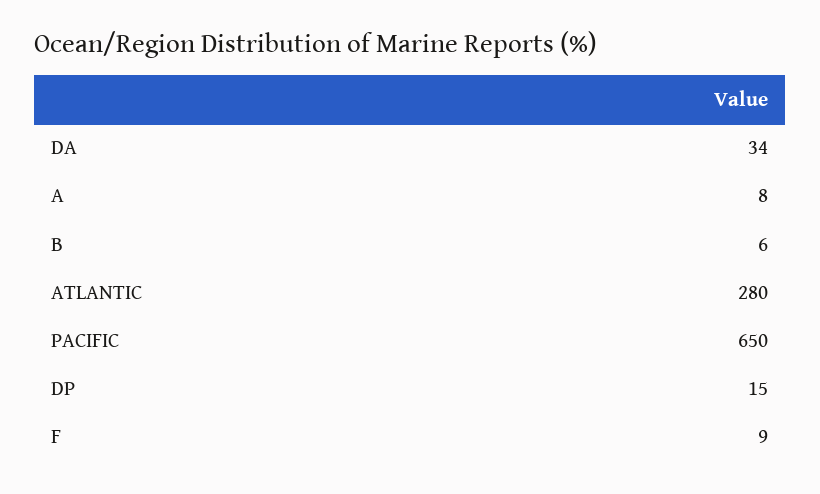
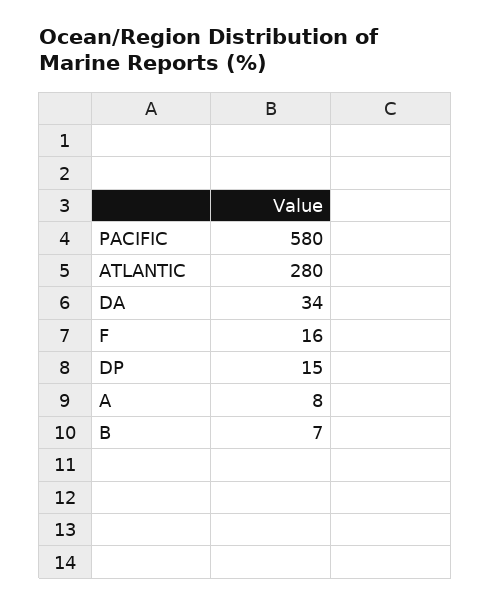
B: 6 -> 7
PACIFIC: 650 -> 580
F: 9 -> 16

